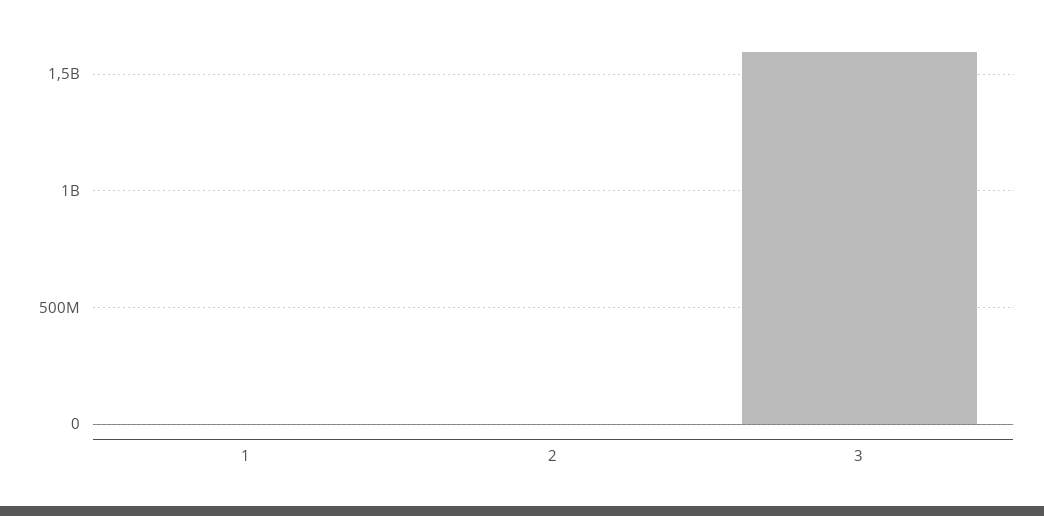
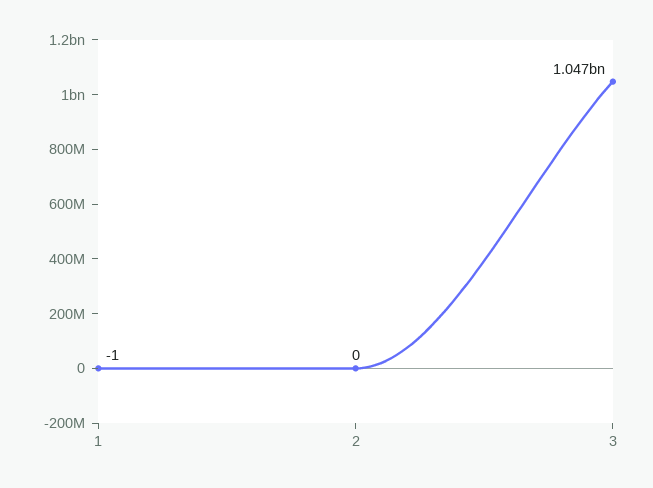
3: 1600000000 -> 1047000000

